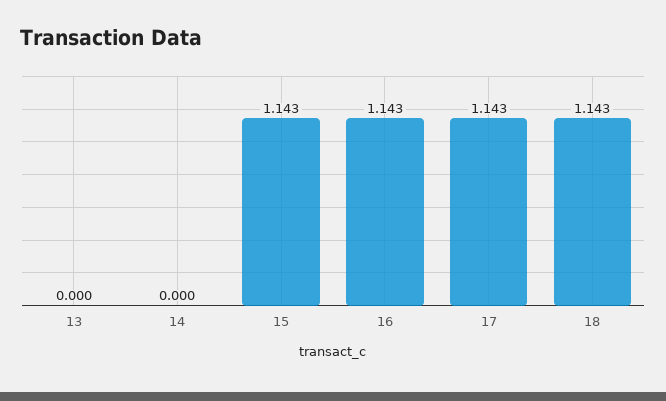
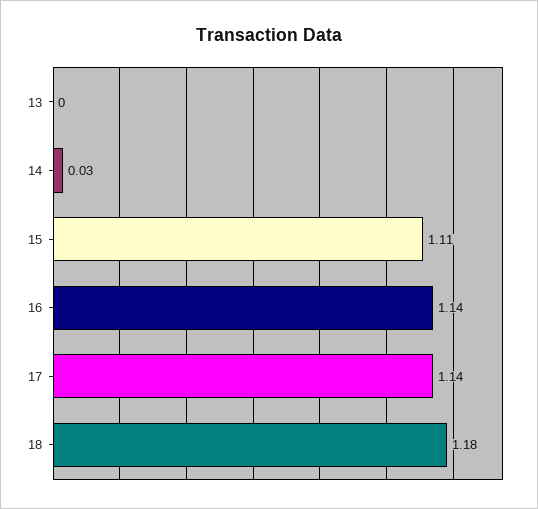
14: 0 -> 0.03
15: 1.143 -> 1.11
18: 1.143 -> 1.18

